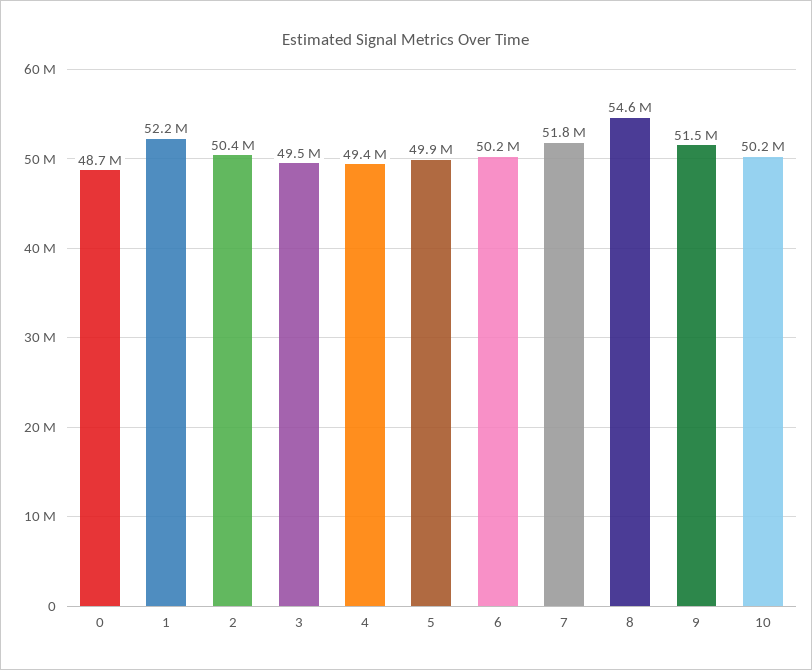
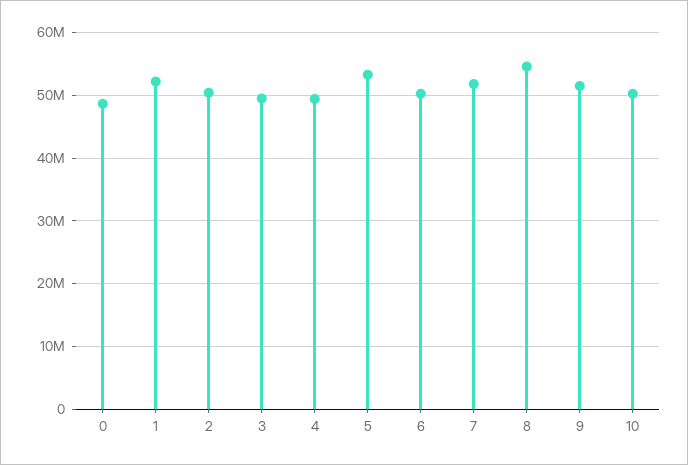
5: 49900000 -> 53000000

